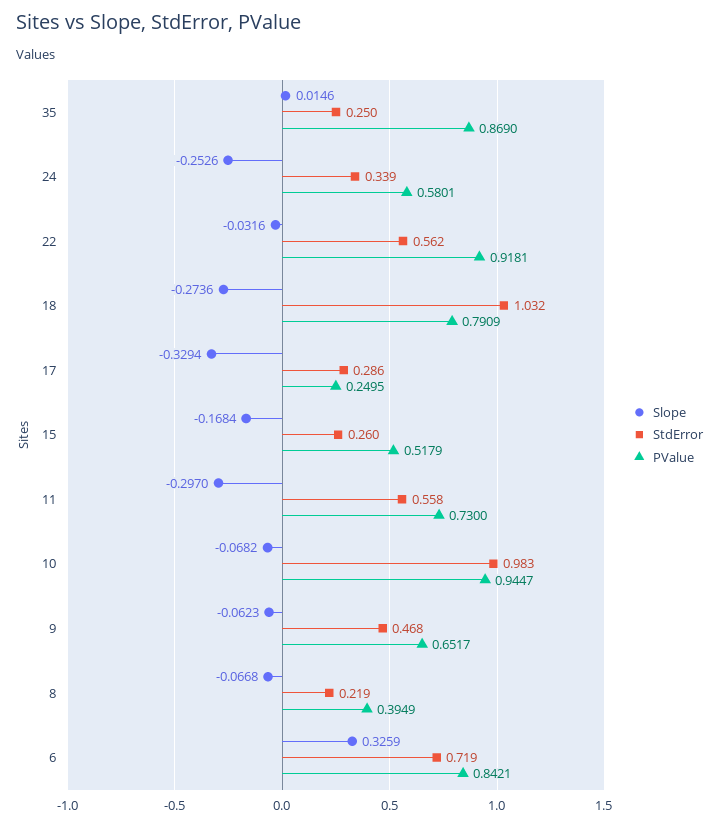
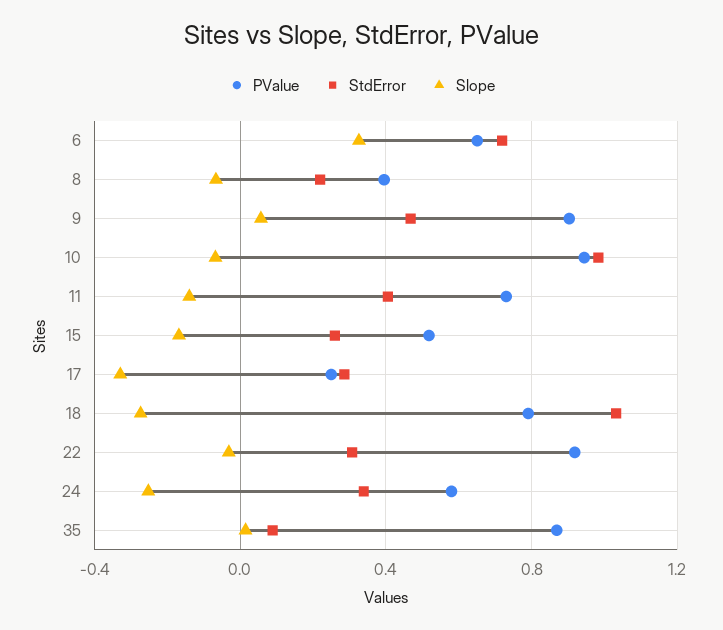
StdError, 35: 0.25 -> 0.1
StdError, 22: 0.562 -> 0.3
Slope, 11: -0.297 -> -0.15
StdError, 11: 0.558 -> 0.4
Slope, 9: -0.0623 -> 0.05
PValue, 9: 0.6517 -> 0.9
PValue, 6: 0.8421 -> 0.65

